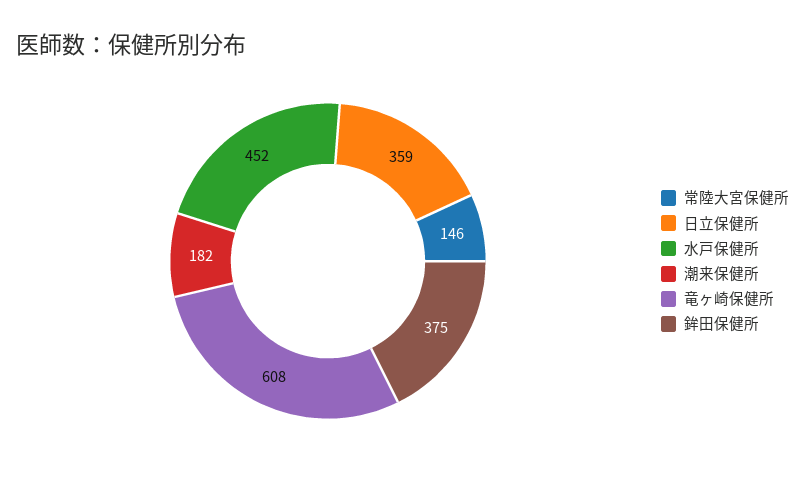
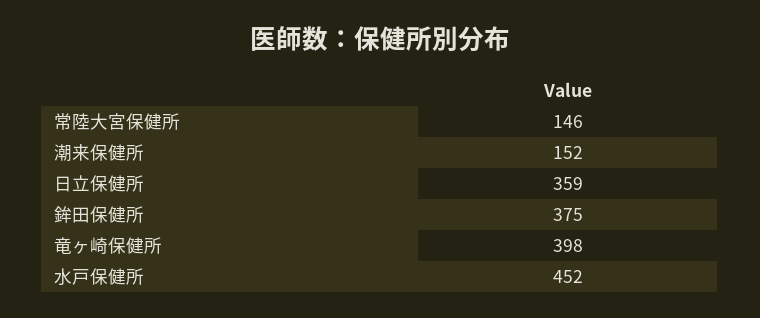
潮来保健所: 182 -> 152
竜ヶ崎保健所: 608 -> 398

